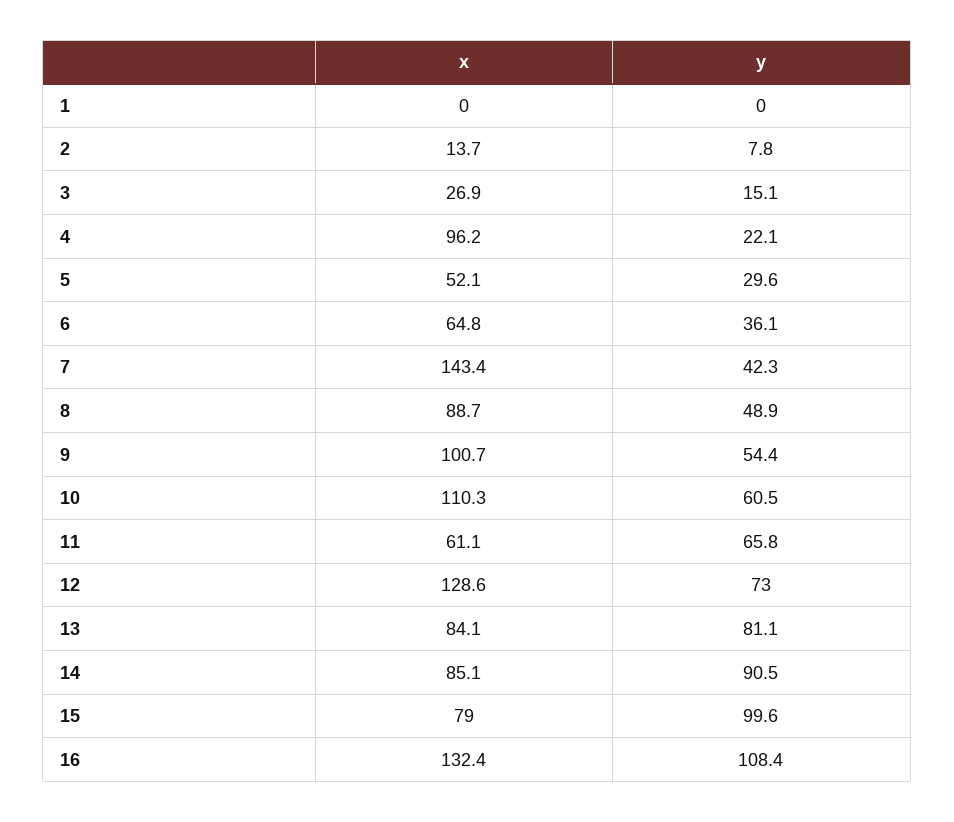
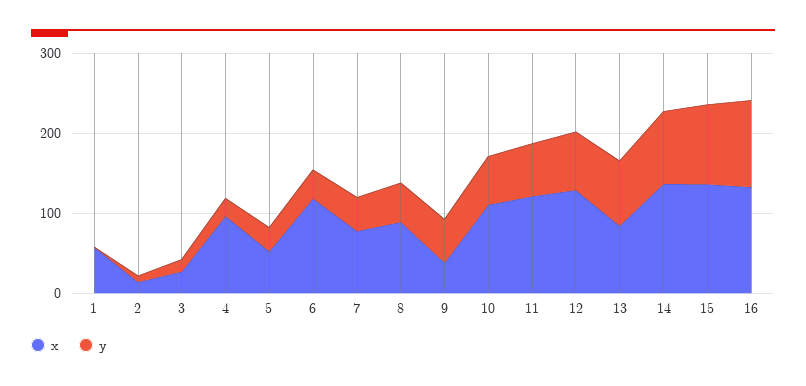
x, 1: 0 -> 60
x, 6: 64.8 -> 120
x, 7: 143.4 -> 80
x, 9: 100.7 -> 40
x, 11: 61.1 -> 120
x, 14: 85.1 -> 140
x, 15: 79 -> 140

